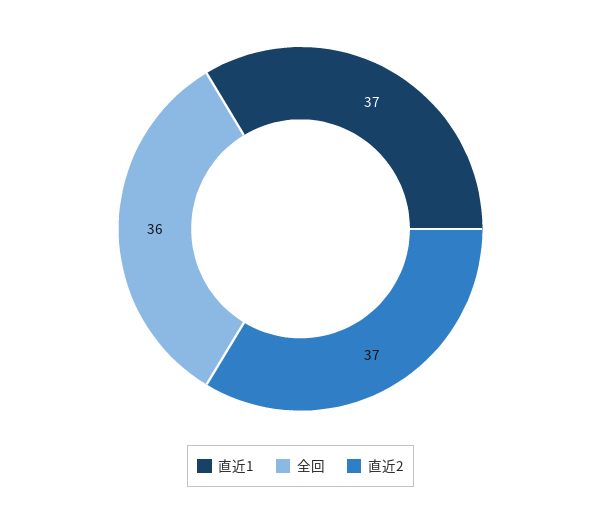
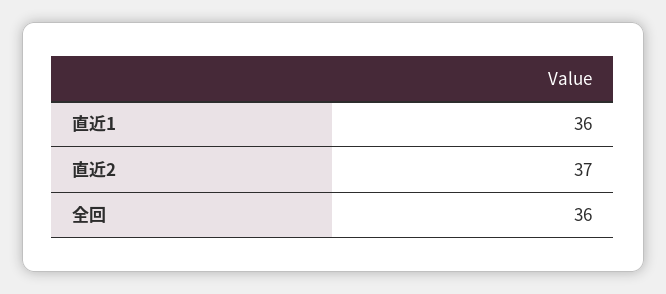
直近1: 37 -> 36

